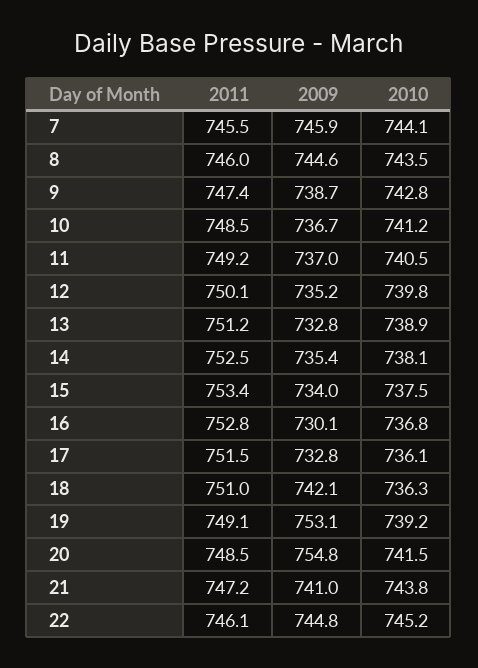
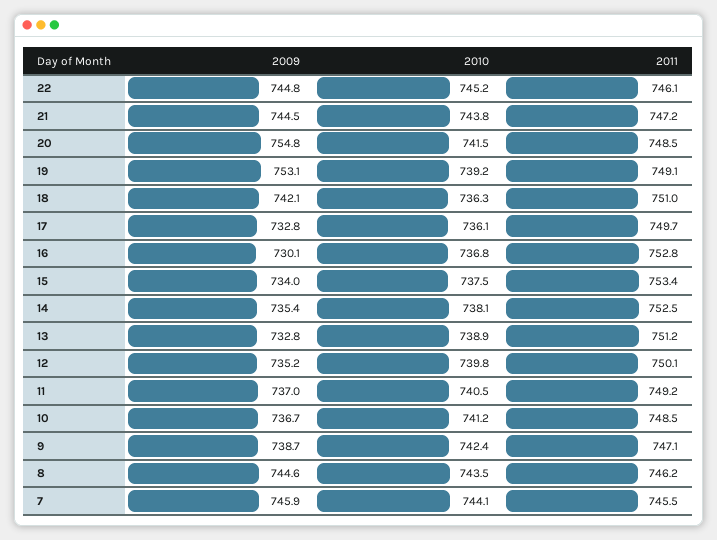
2011, 8: 746 -> 746.2
2011, 9: 747.4 -> 747.1
2010, 9: 742.8 -> 742.4
2011, 17: 751.5 -> 749.7
2009, 21: 741 -> 744.5

